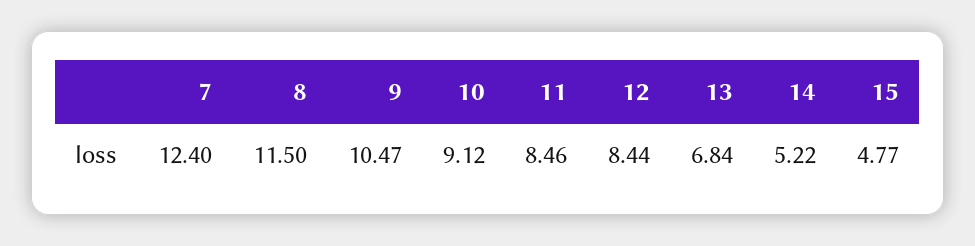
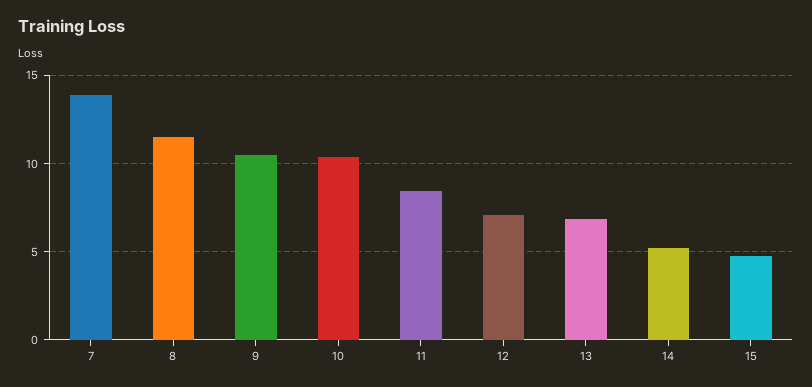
7: 12.4 -> 14
10: 9.12 -> 10.5
12: 8.44 -> 7

